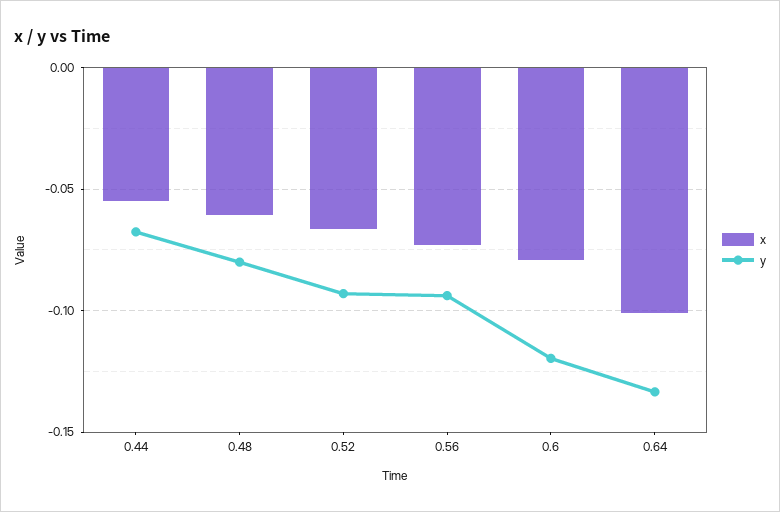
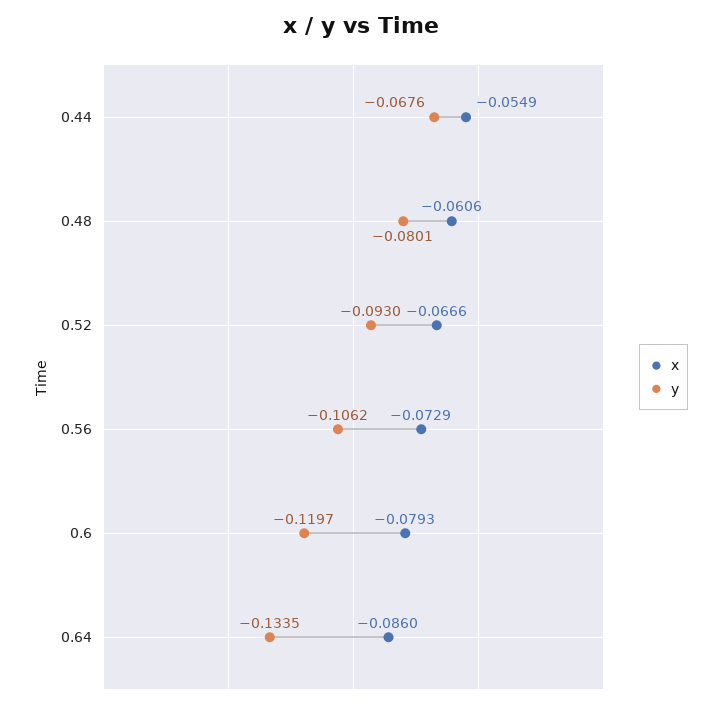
y, 0.56: -0.095 -> -0.1062
x, 0.64: -0.1 -> -0.086

